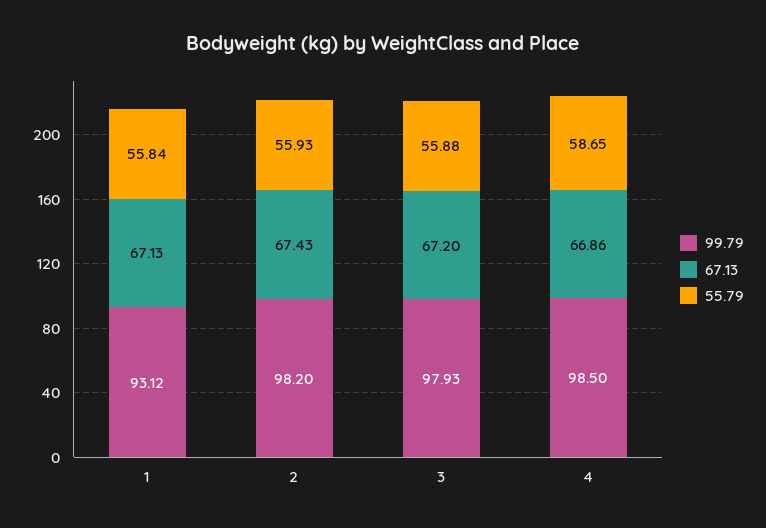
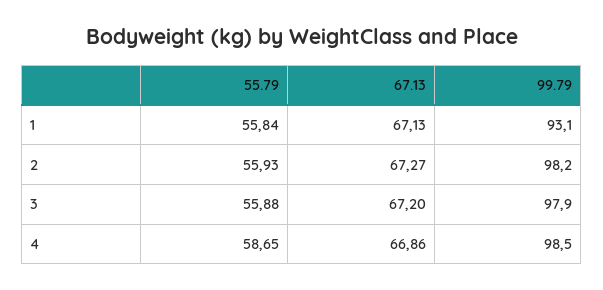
67.13, 2: 67.43 -> 67.27

